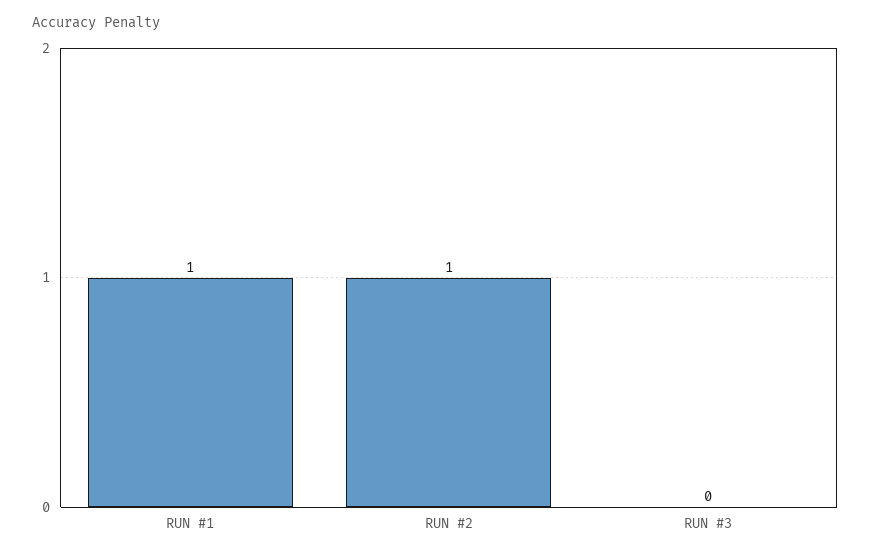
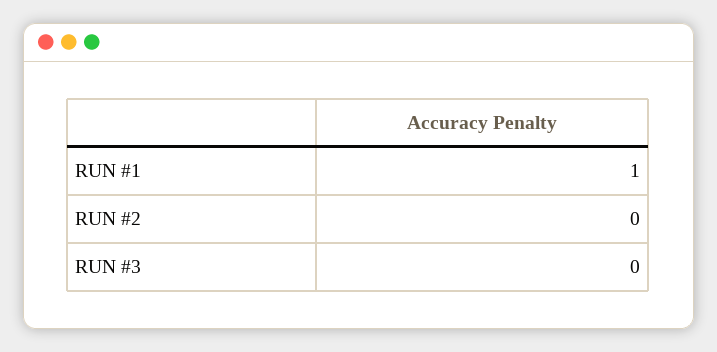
RUN #2: 1 -> 0

